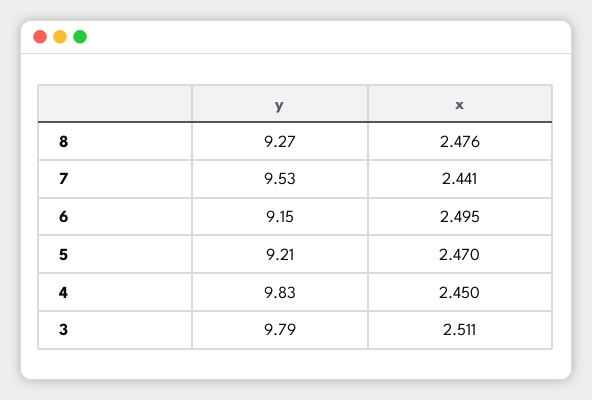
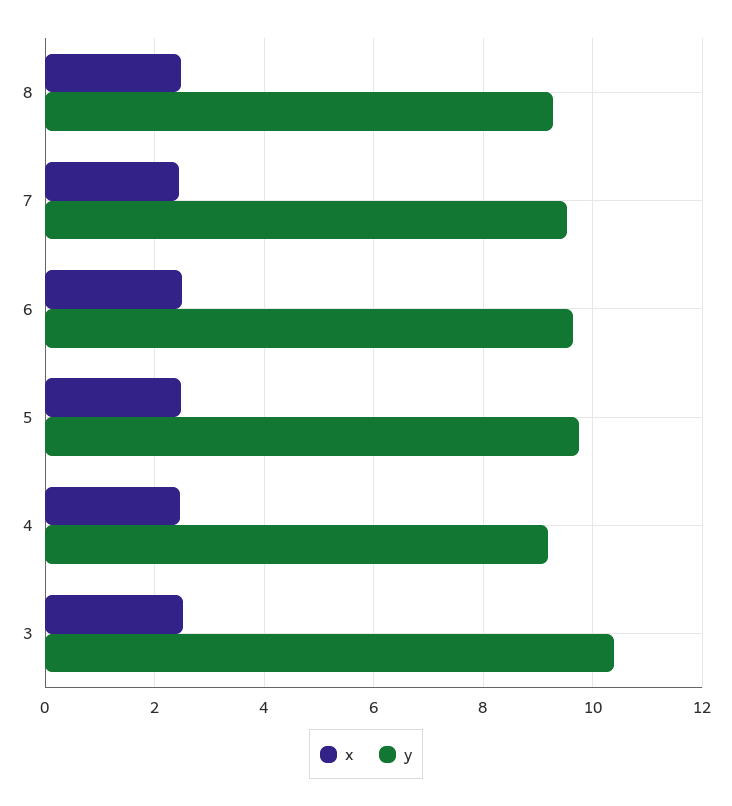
y, 6: 9.15 -> 9.6
y, 5: 9.21 -> 9.8
y, 4: 9.83 -> 9.2
y, 3: 9.79 -> 10.4

